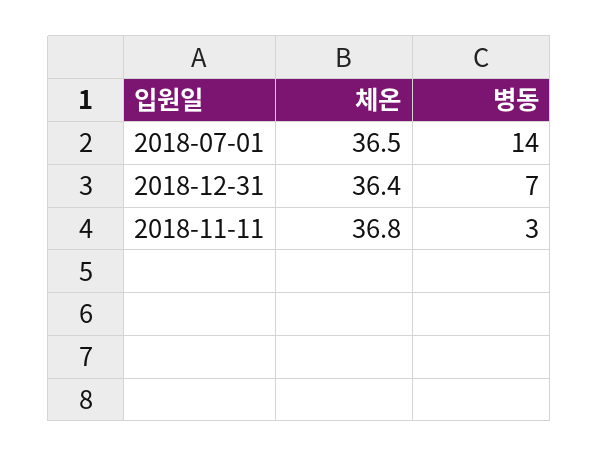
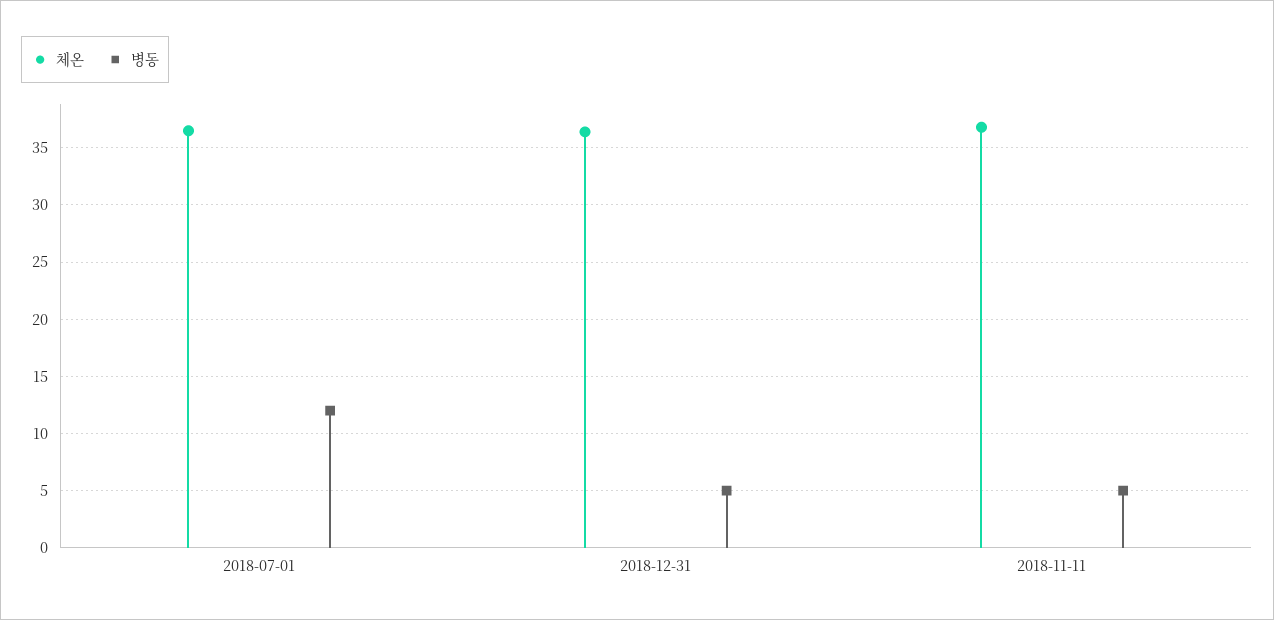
병동, 2018-07-01: 14 -> 12
병동, 2018-12-31: 7 -> 5
병동, 2018-11-11: 3 -> 5

